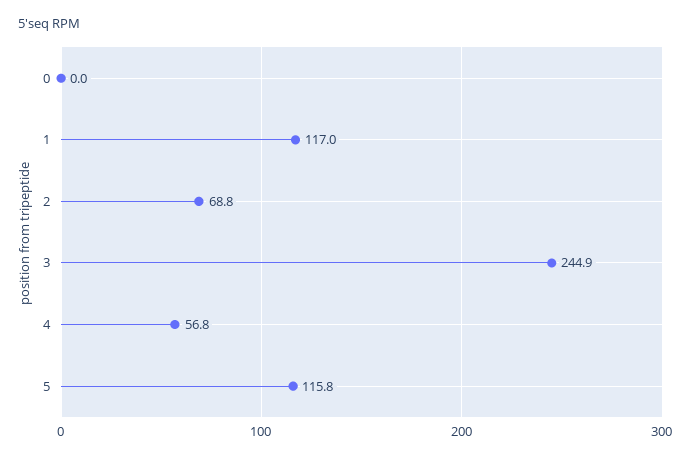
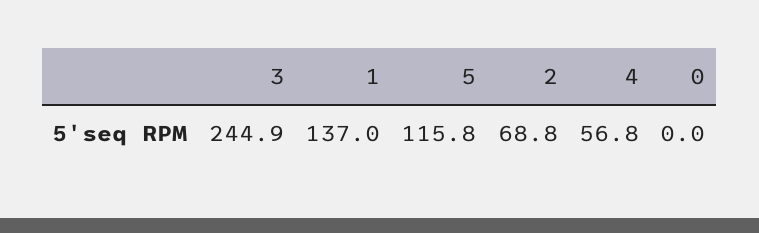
1: 117 -> 137

